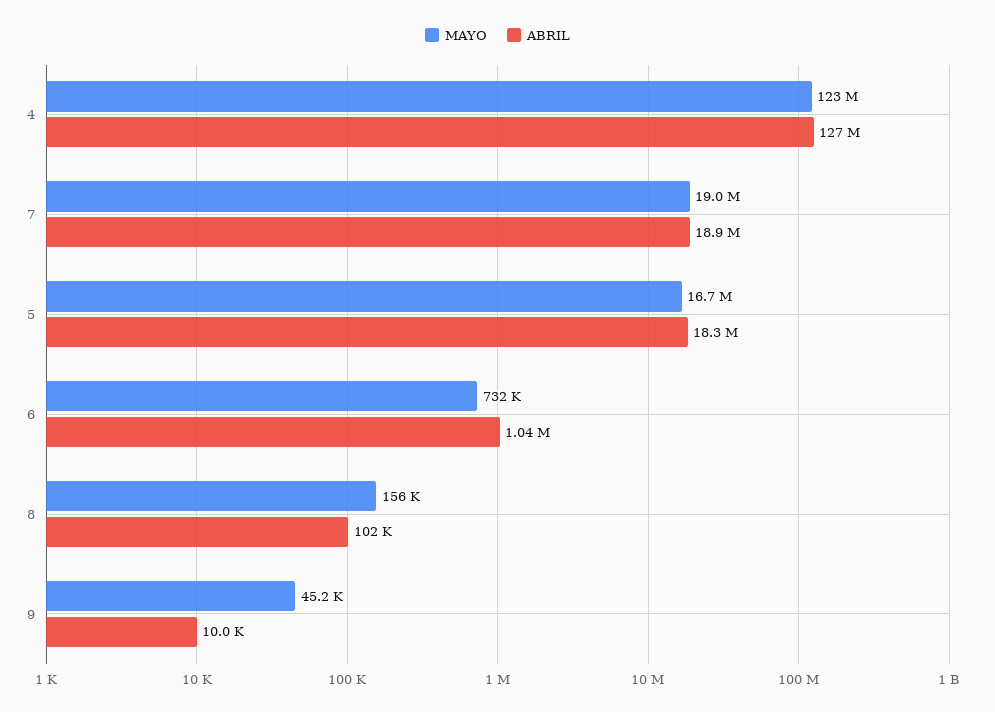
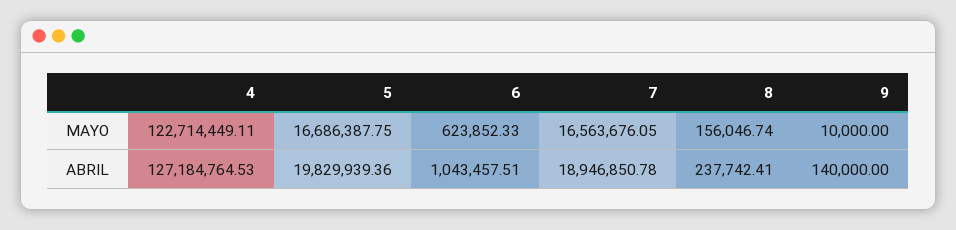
MAYO, 7: 19000000 -> 16563676.05
ABRIL, 5: 18300000 -> 19829939.36
MAYO, 6: 732000 -> 623852.33
ABRIL, 8: 102000 -> 237742.41
MAYO, 9: 45200 -> 10000
ABRIL, 9: 10000 -> 140000

